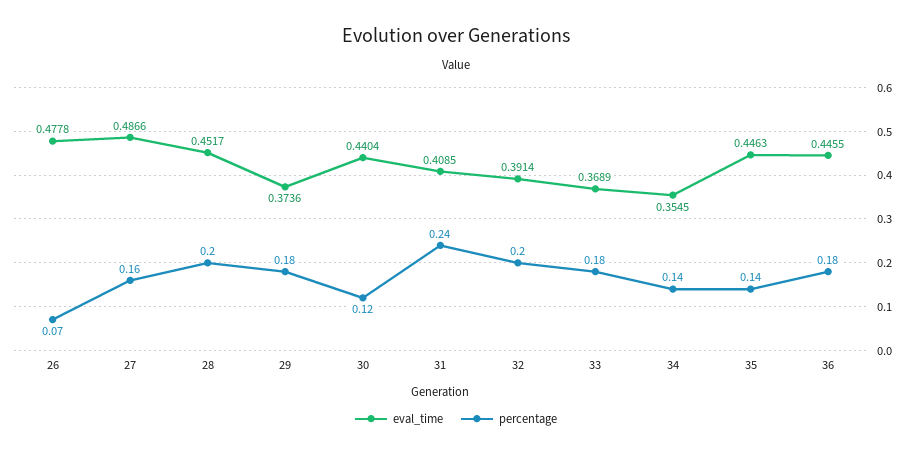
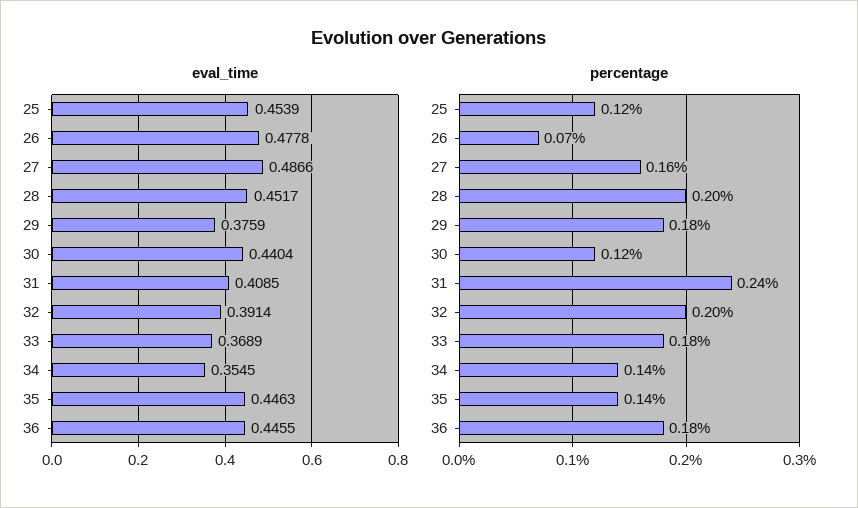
eval_time, 29: 0.3736 -> 0.3759
eval_time, 25: none -> 0.4539
percentage, 25: none -> 0.12

